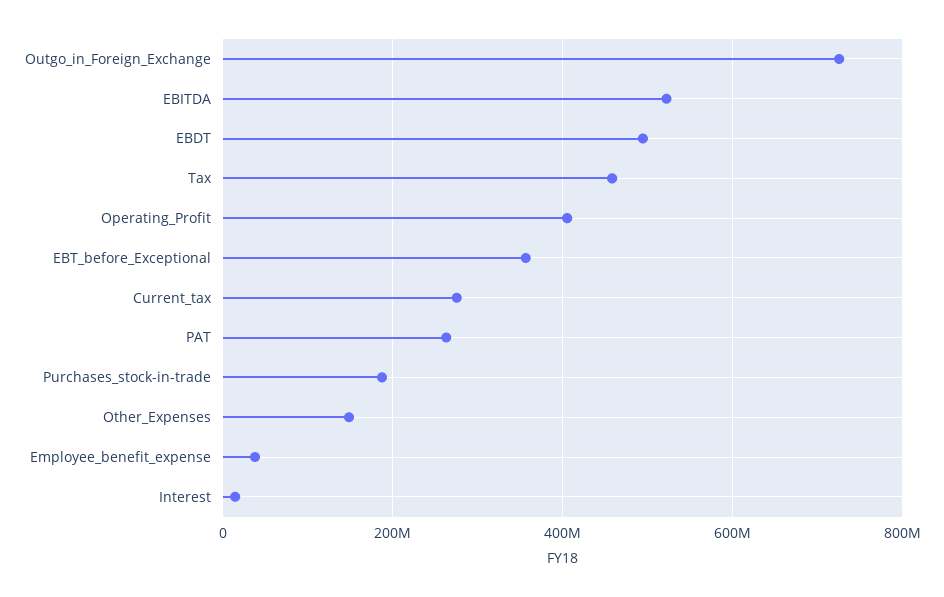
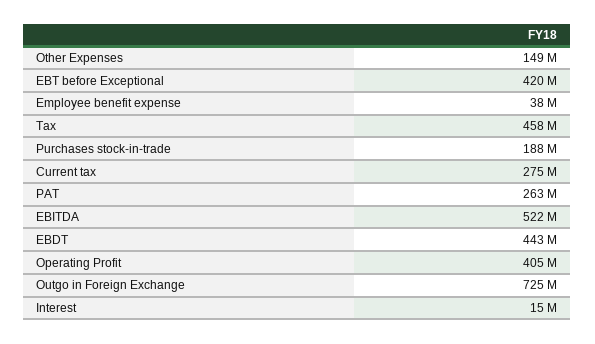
EBDT: 500000000 -> 443000000
EBT_before_Exceptional: 360000000 -> 420000000

